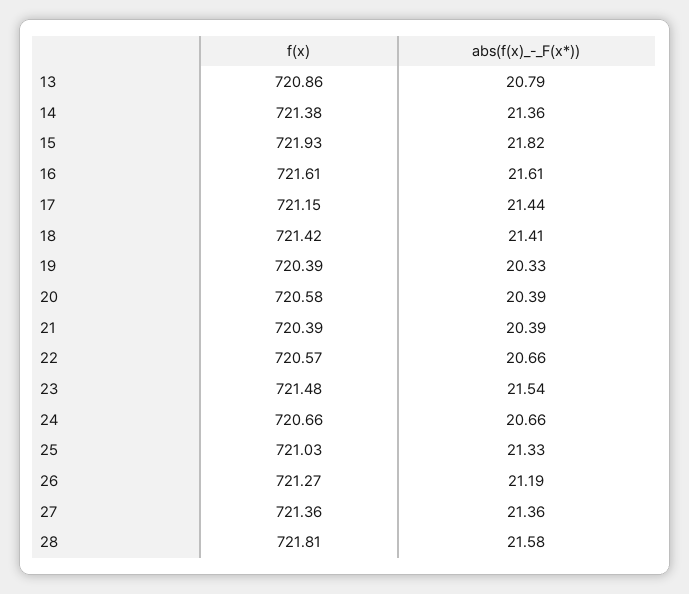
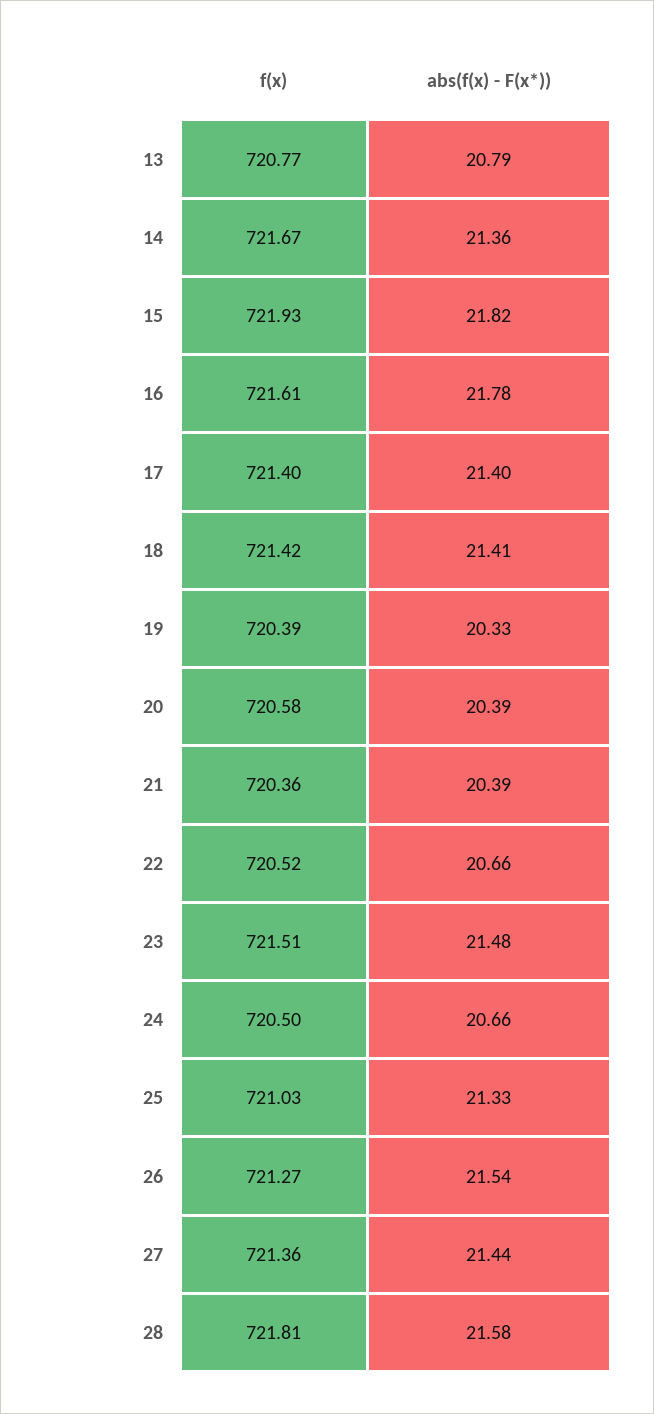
f(x), 13: 720.86 -> 720.77
f(x), 14: 721.38 -> 721.67
abs(f(x)_-_F(x*)), 16: 21.61 -> 21.78
f(x), 17: 721.15 -> 721.4
abs(f(x)_-_F(x*)), 17: 21.44 -> 21.4
f(x), 21: 720.39 -> 720.36
f(x), 22: 720.57 -> 720.52
f(x), 23: 721.48 -> 721.51
abs(f(x)_-_F(x*)), 23: 21.54 -> 21.48
f(x), 24: 720.66 -> 720.5
abs(f(x)_-_F(x*)), 26: 21.19 -> 21.54
abs(f(x)_-_F(x*)), 27: 21.36 -> 21.44

